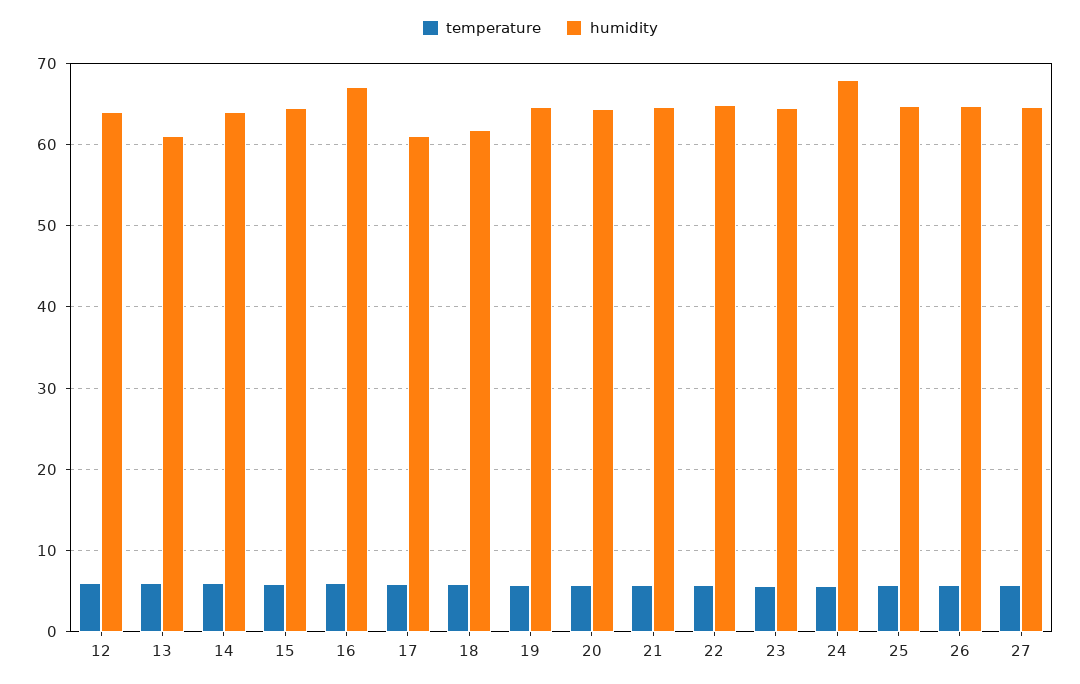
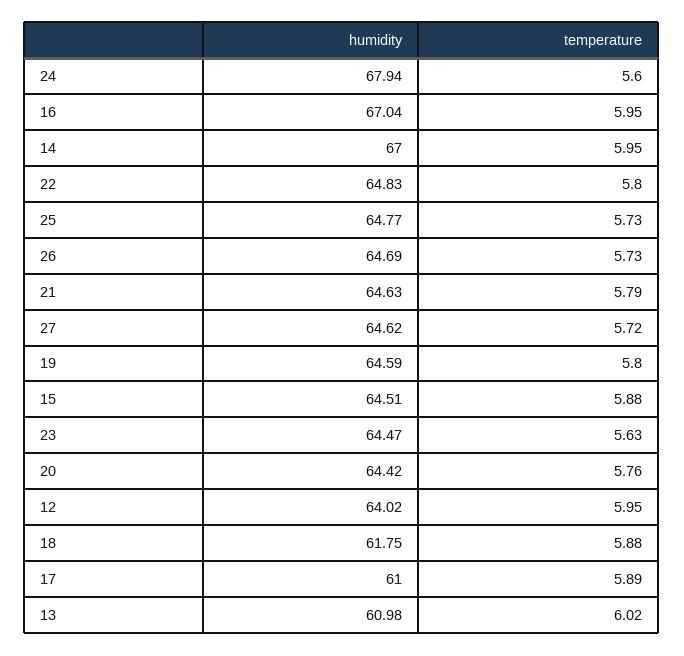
humidity, 14: 64 -> 67

